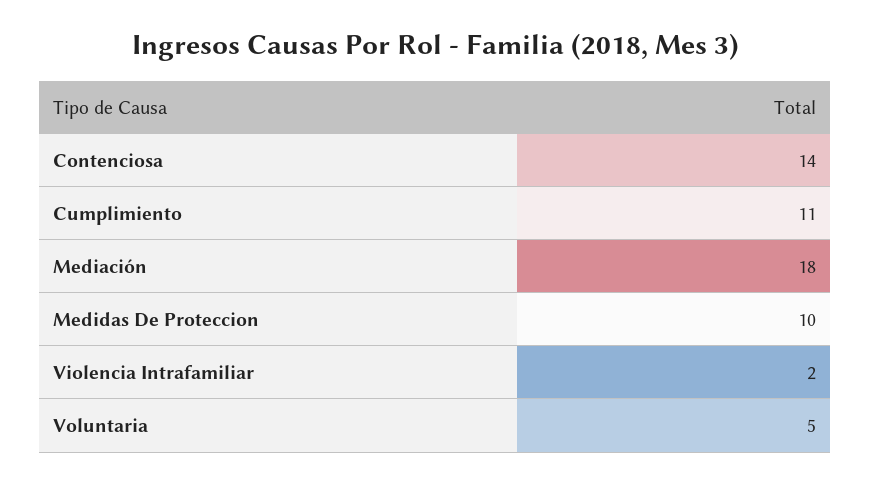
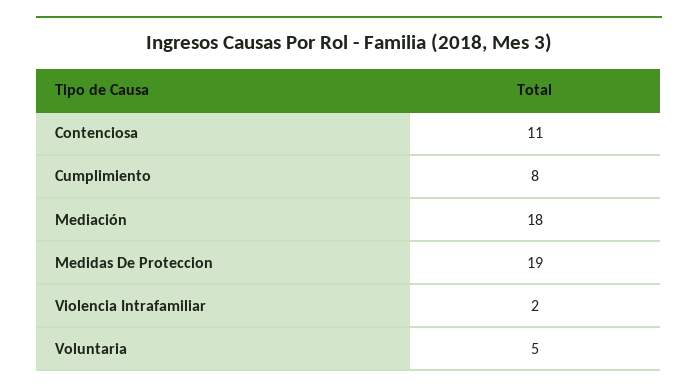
Contenciosa: 14 -> 11
Cumplimiento: 11 -> 8
Medidas De Proteccion: 10 -> 19

